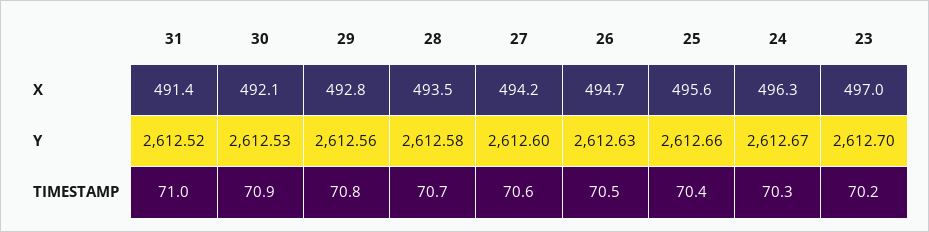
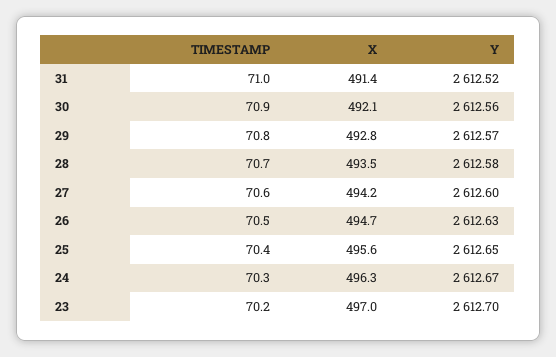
30, Y: 2612.53 -> 2612.56
29, Y: 2612.56 -> 2612.57
25, Y: 2612.66 -> 2612.65

